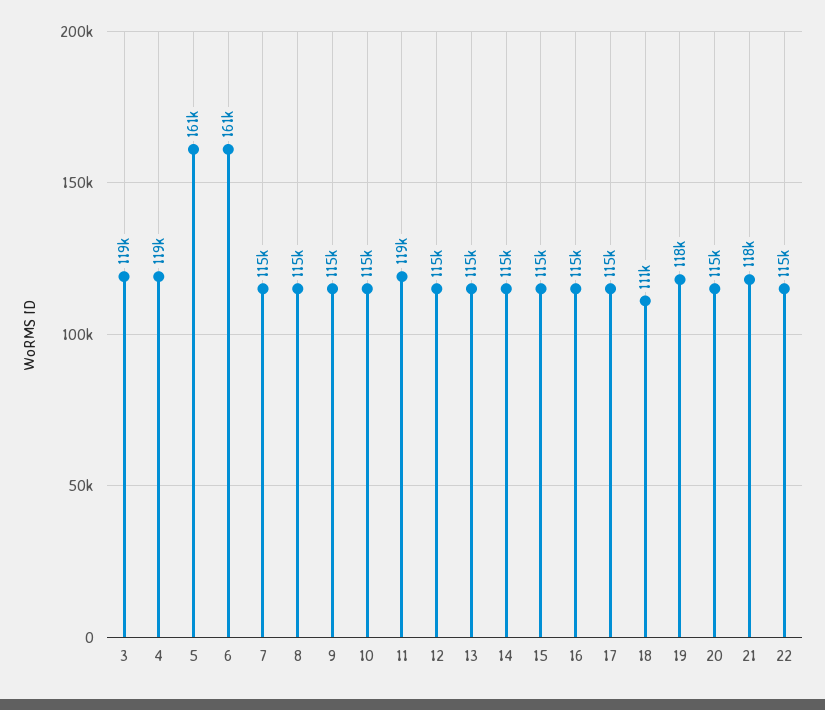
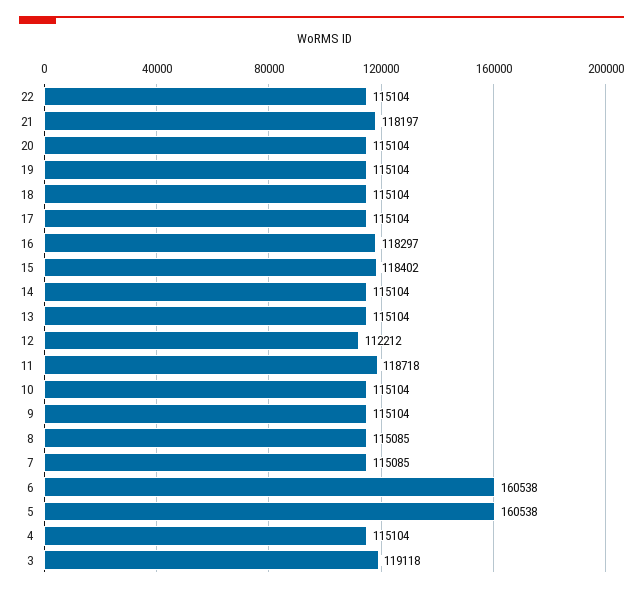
4: 119000 -> 115104
12: 115000 -> 112212
15: 115000 -> 118402
16: 115000 -> 118297
18: 111000 -> 115104
19: 118000 -> 115104

